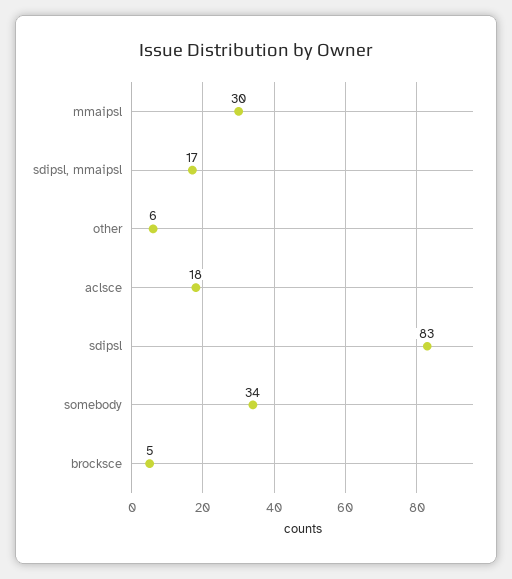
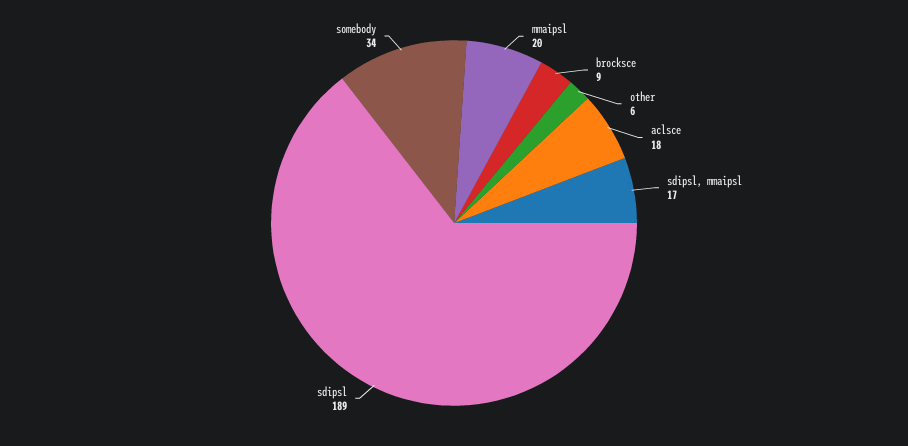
mmaipsl: 30 -> 20
sdipsl: 83 -> 189
brocksce: 5 -> 9

